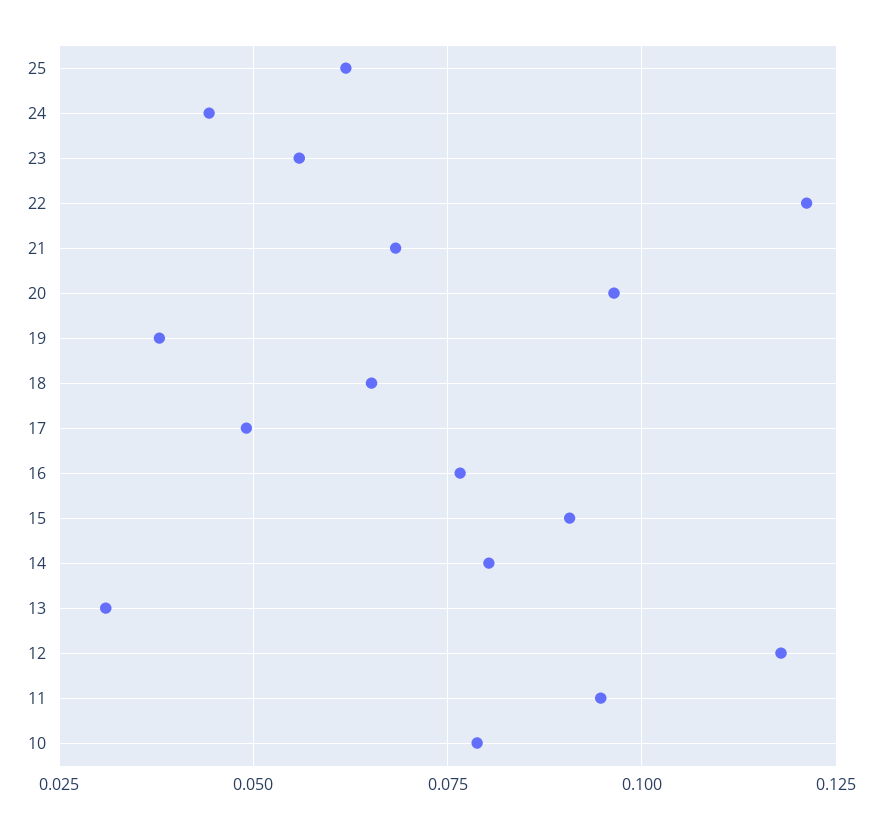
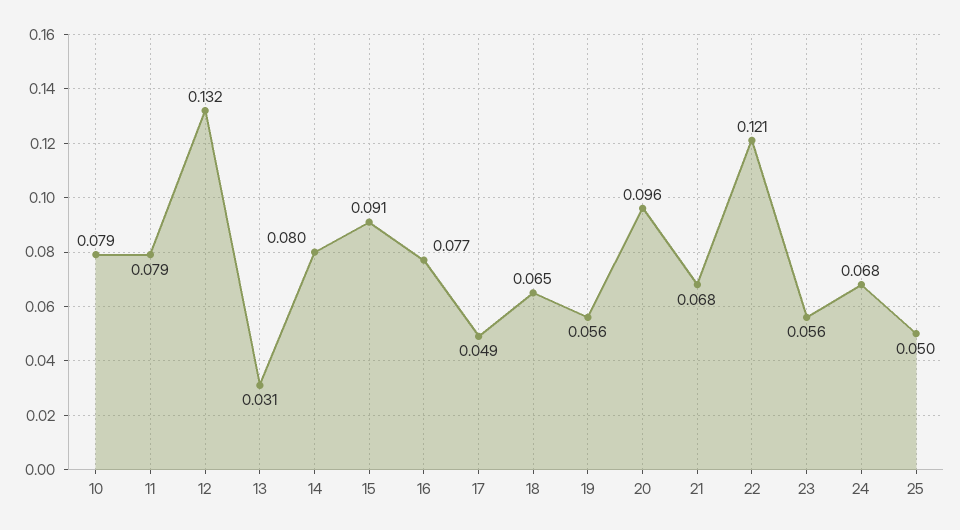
25: 0.0625 -> 0.05
24: 0.045 -> 0.068
19: 0.0375 -> 0.056
12: 0.1175 -> 0.132
11: 0.095 -> 0.079

